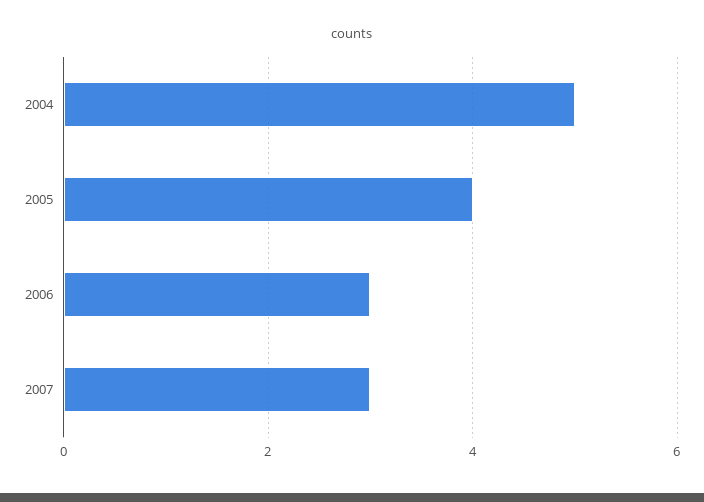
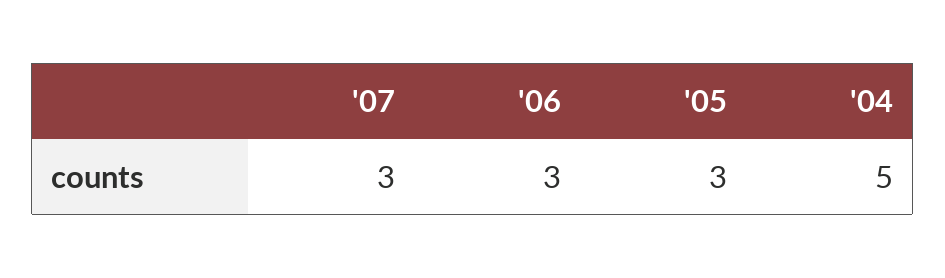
2005: 4 -> 3

